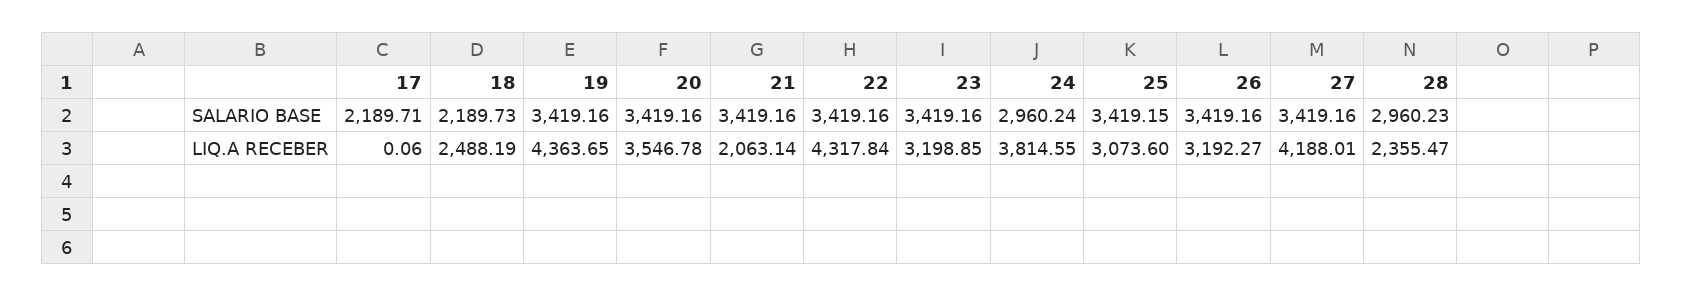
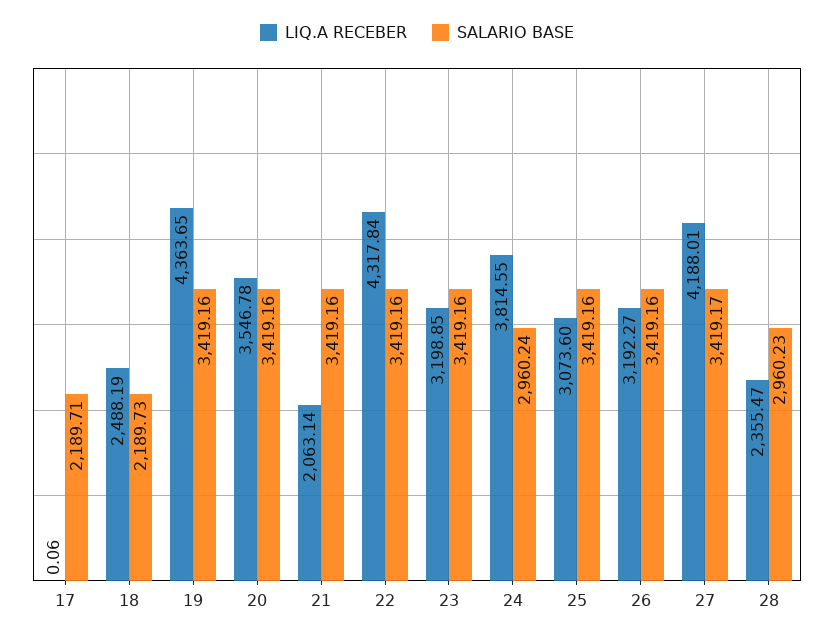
SALARIO BASE, 25: 3419.15 -> 3419.16
SALARIO BASE, 27: 3419.16 -> 3419.17

